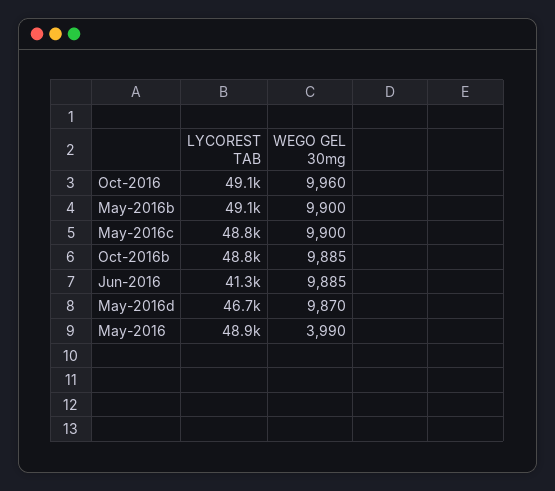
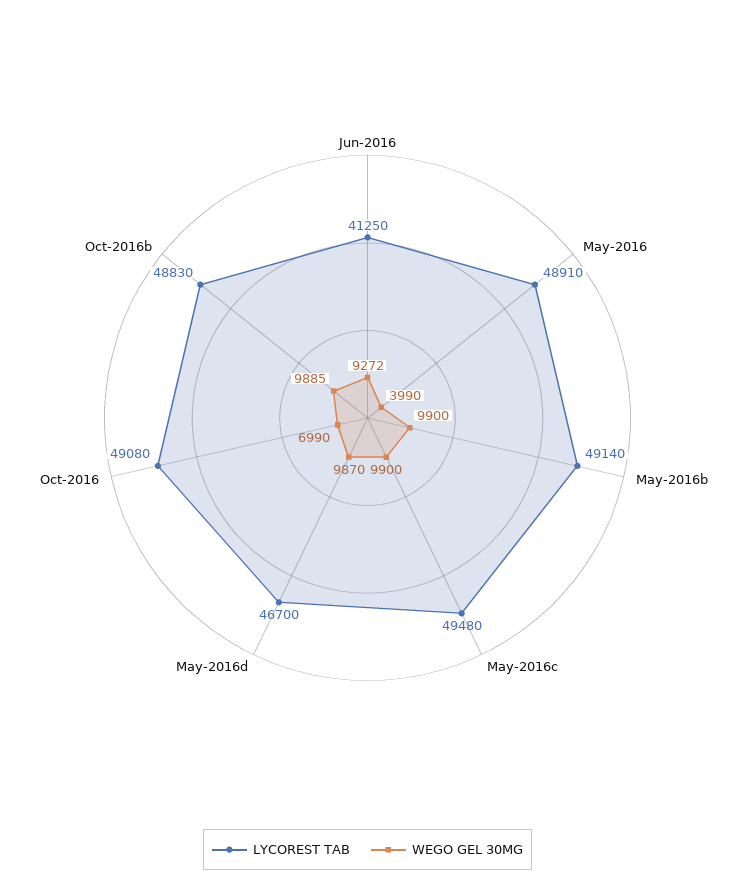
WEGO GEL 30mg, Oct-2016: 9960 -> 6990
LYCOREST TAB, May-2016c: 48800 -> 49480
WEGO GEL 30mg, Jun-2016: 9885 -> 9272

